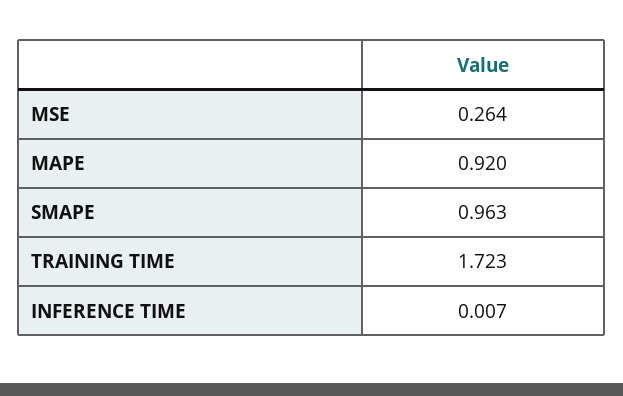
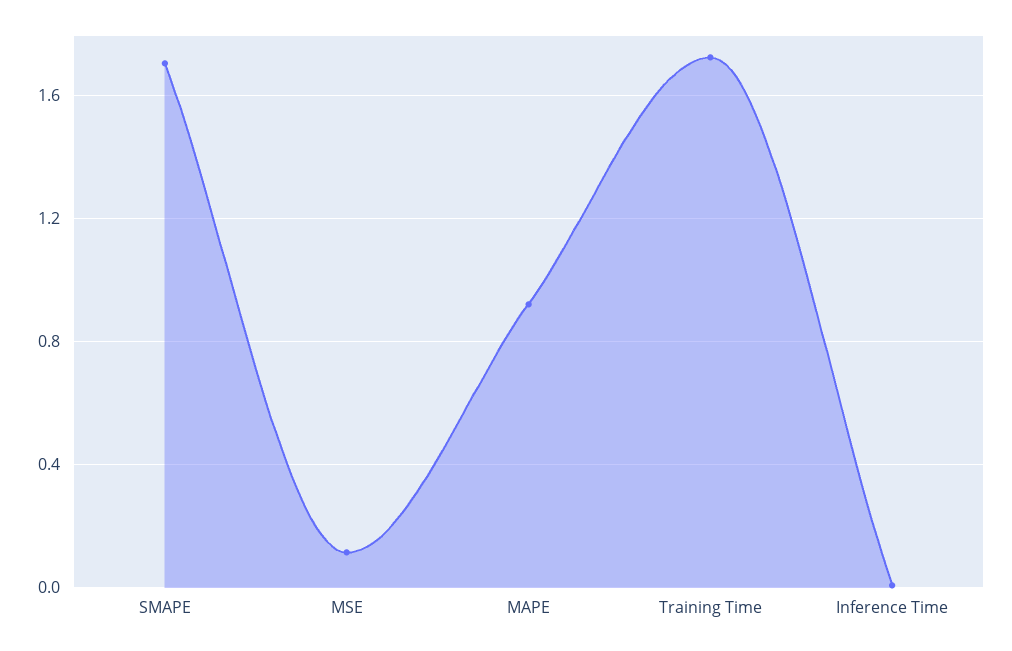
MSE: 0.264 -> 0.1
SMAPE: 0.963 -> 1.7

